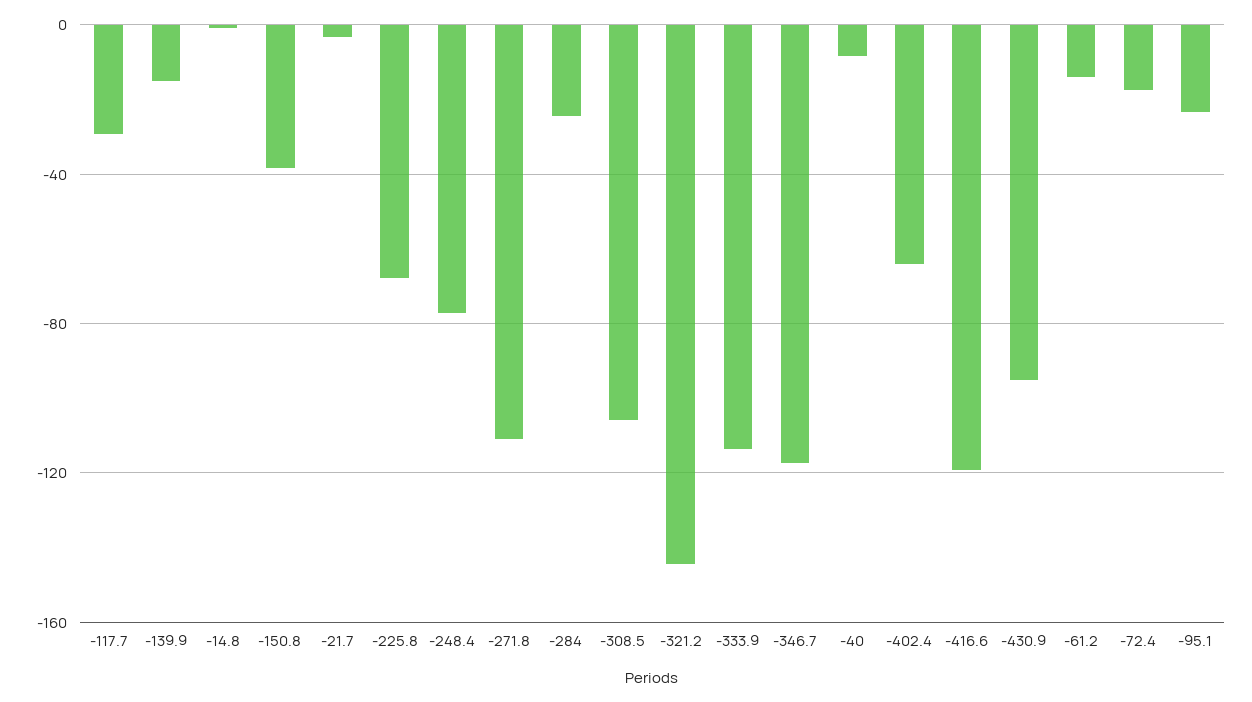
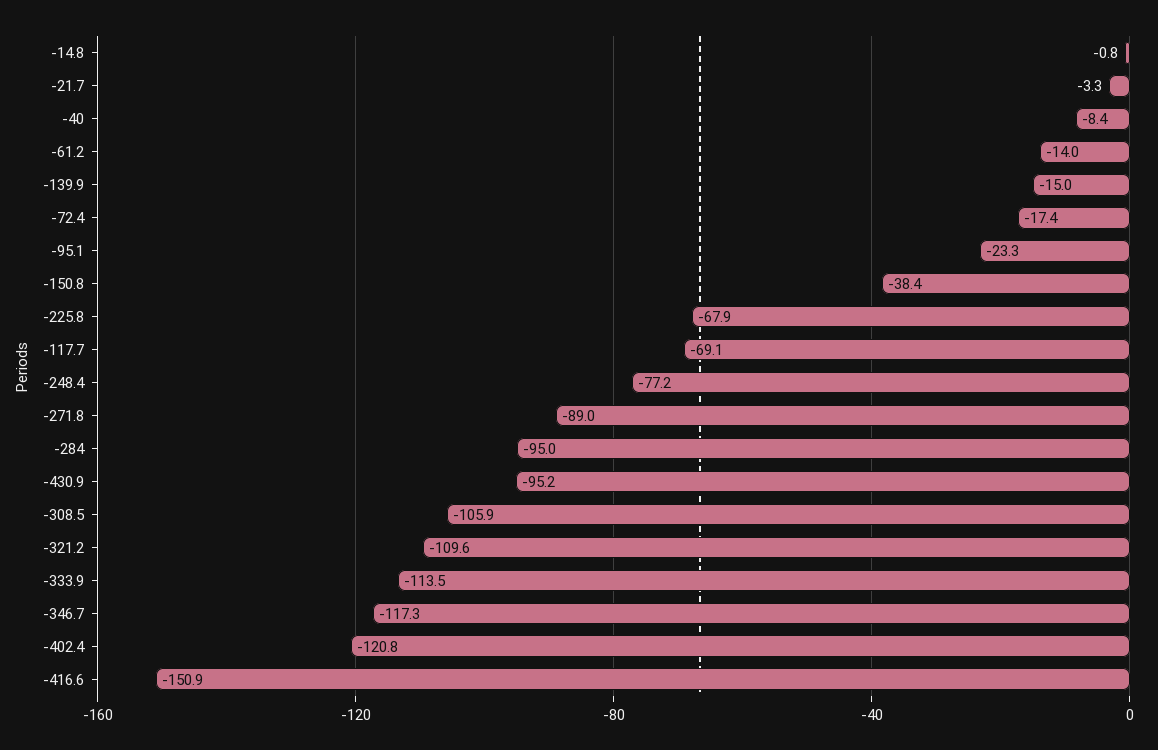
-117.7: -30 -> -69.1
-271.8: -110 -> -89
-284: -25 -> -95
-321.2: -145 -> -109.6
-402.4: -65 -> -120.8
-416.6: -120 -> -150.9

